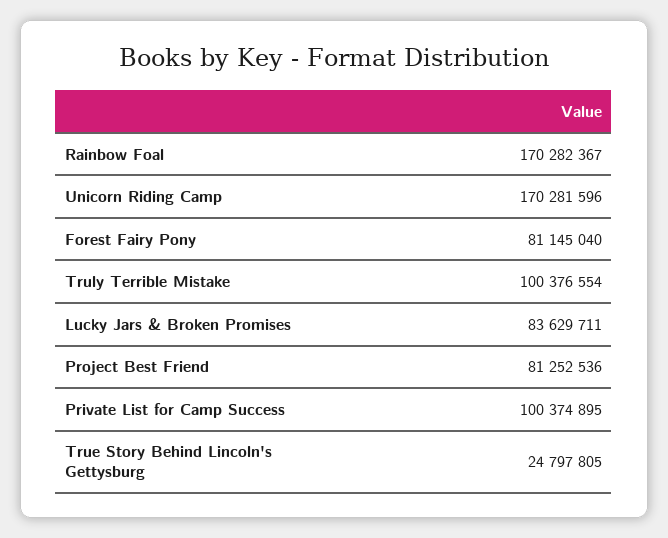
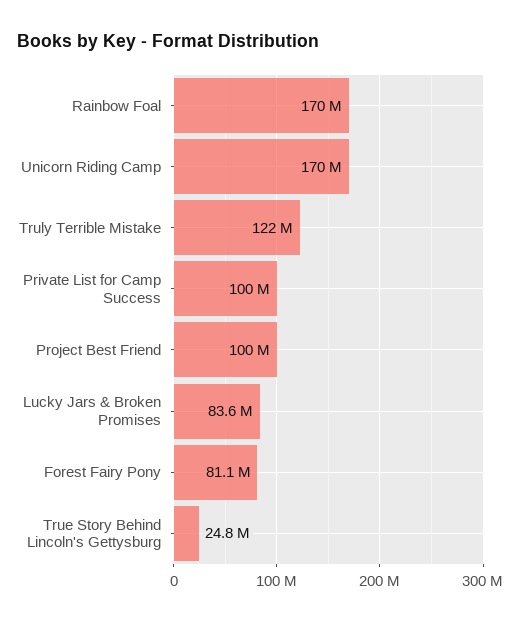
Truly Terrible Mistake: 100376554 -> 122000000
Project Best Friend: 81252536 -> 100000000

